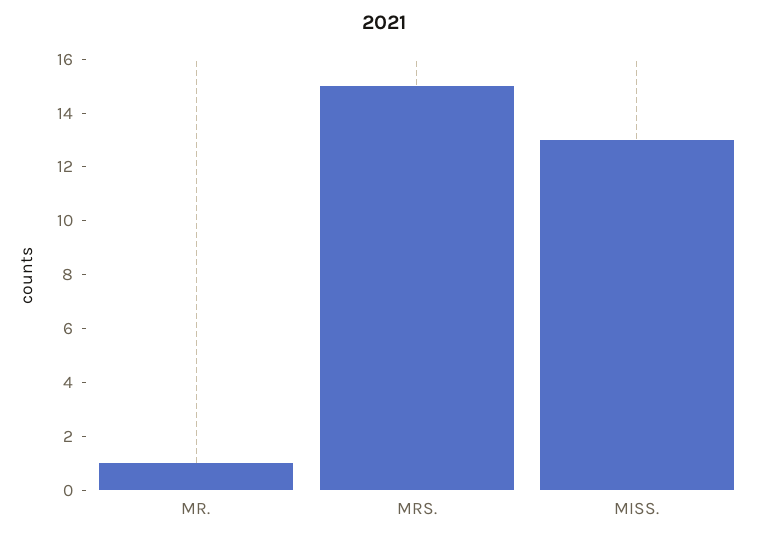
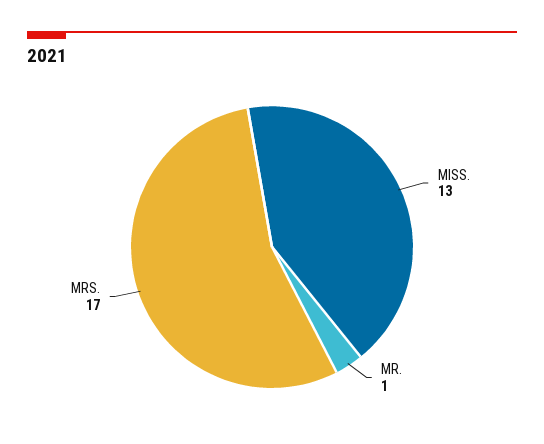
MRS.: 15 -> 17

